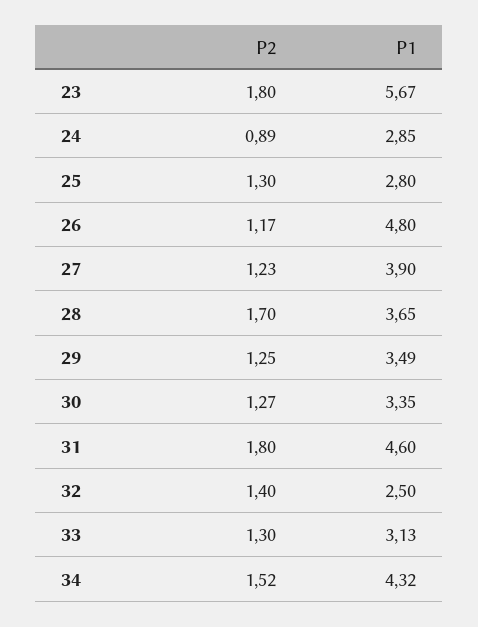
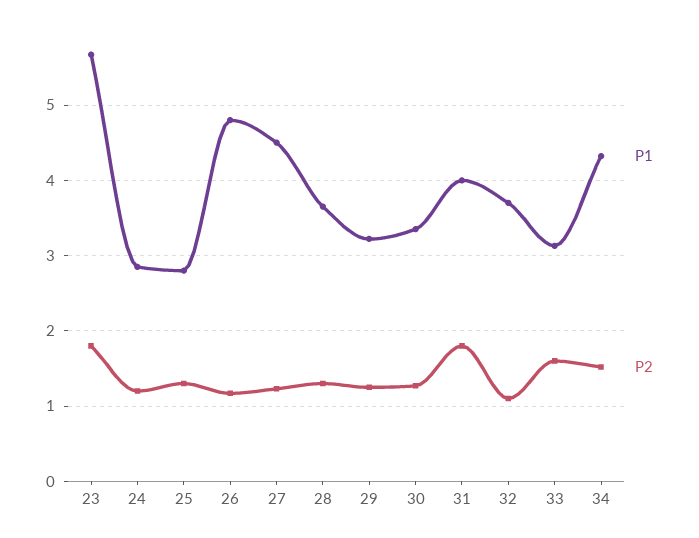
P2, 24: 0.89 -> 1.2
P1, 27: 3.9 -> 4.5
P2, 28: 1.7 -> 1.3
P1, 29: 3.49 -> 3.2
P1, 31: 4.6 -> 4
P2, 32: 1.4 -> 1.1
P1, 32: 2.5 -> 3.7
P2, 33: 1.3 -> 1.6

